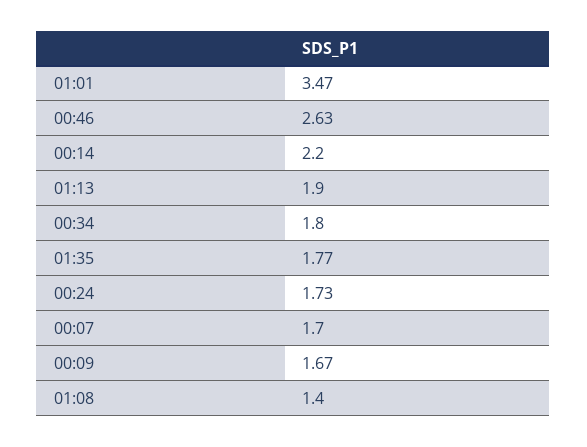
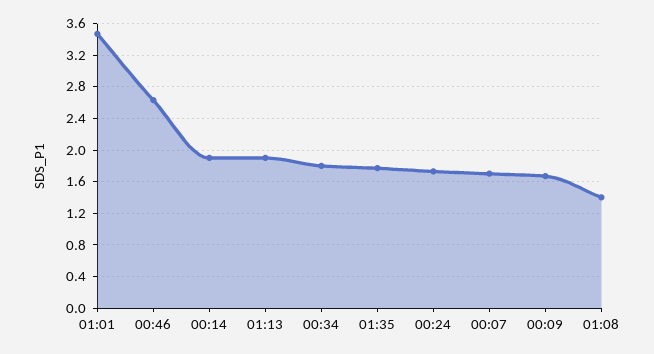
00:14: 2.2 -> 1.9

